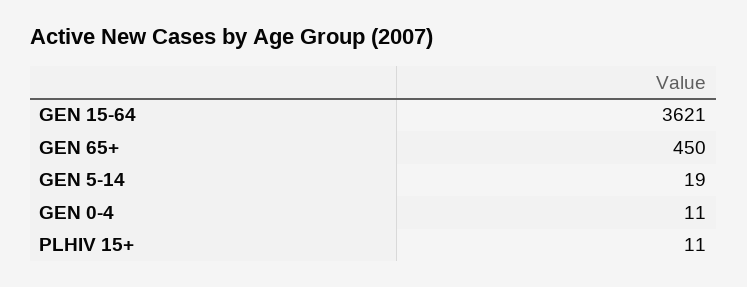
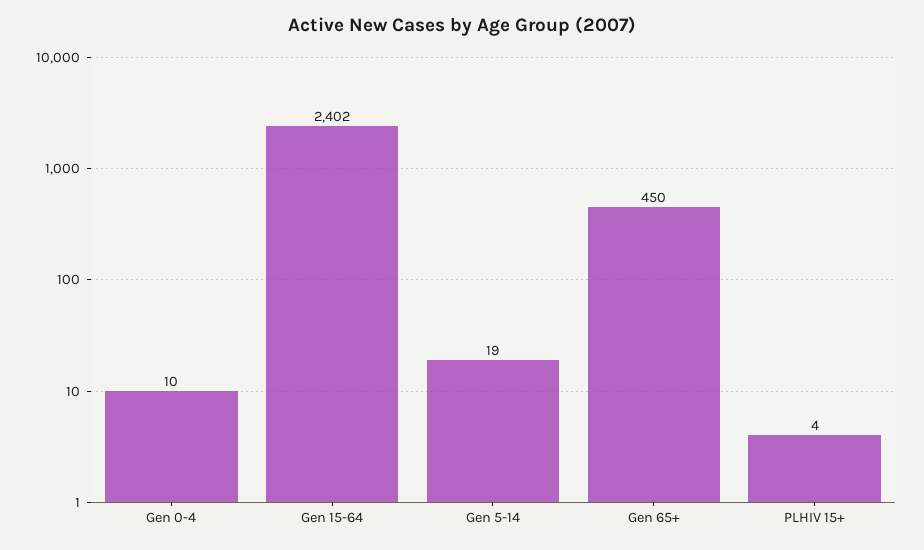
GEN 15-64: 3621 -> 2402
GEN 0-4: 11 -> 10
PLHIV 15+: 11 -> 4

